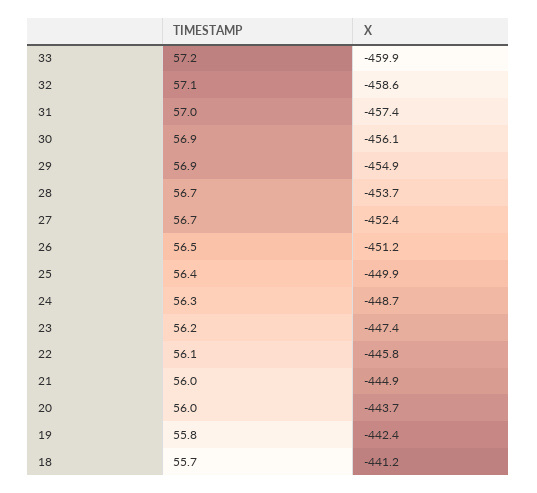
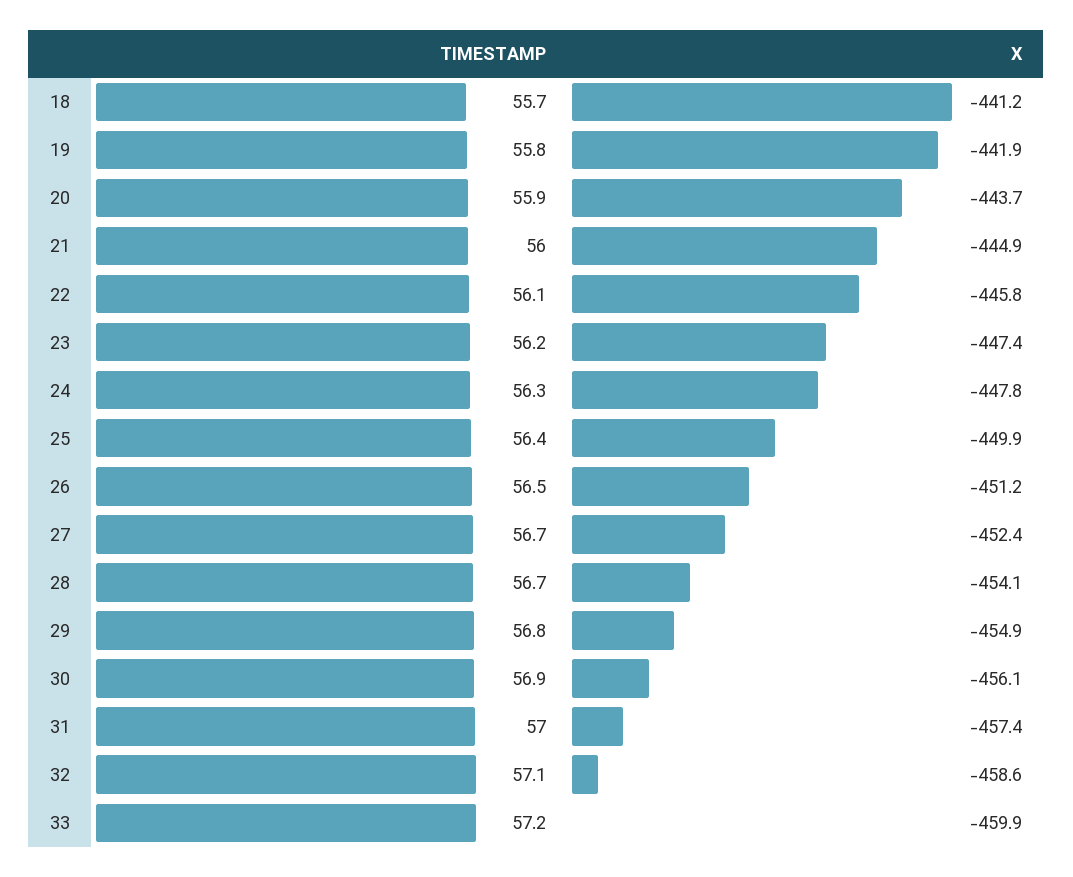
TIMESTAMP, 29: 56.9 -> 56.8
X, 28: -453.7 -> -454.1
X, 24: -448.7 -> -447.8
TIMESTAMP, 20: 56 -> 55.9
X, 19: -442.4 -> -441.9

